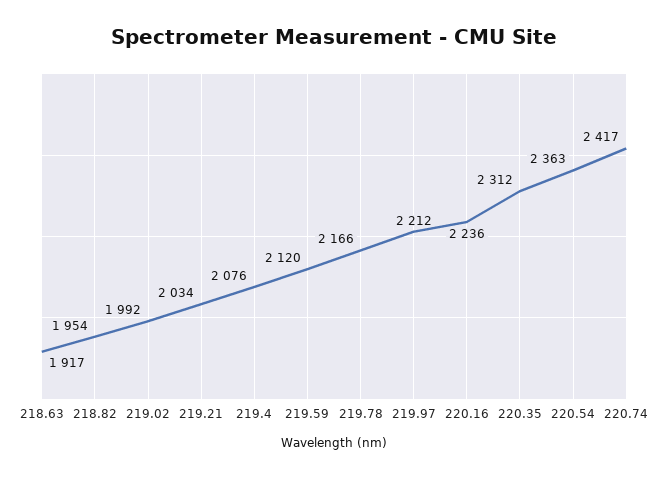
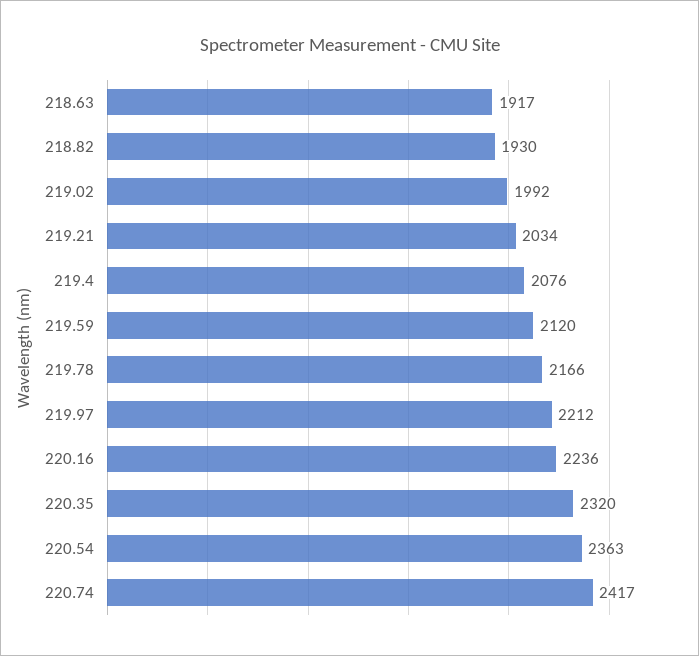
218.82: 1954 -> 1930
220.35: 2312 -> 2320

